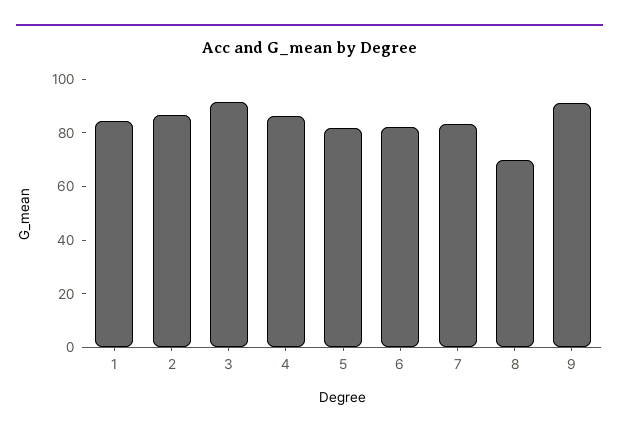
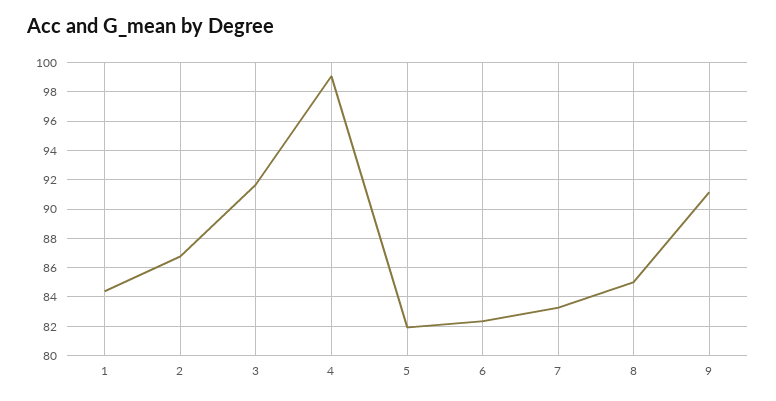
4: 85 -> 99
8: 70 -> 85

